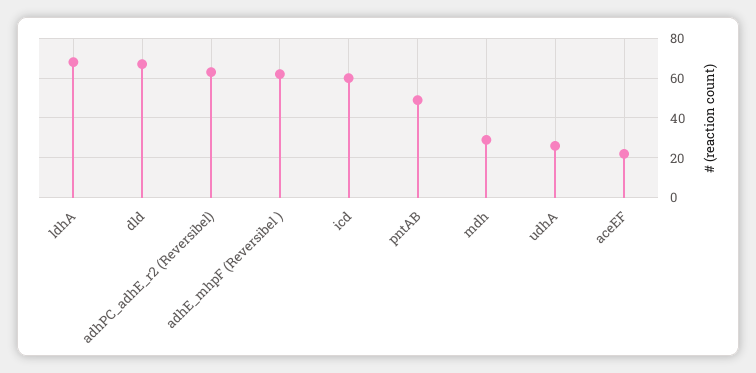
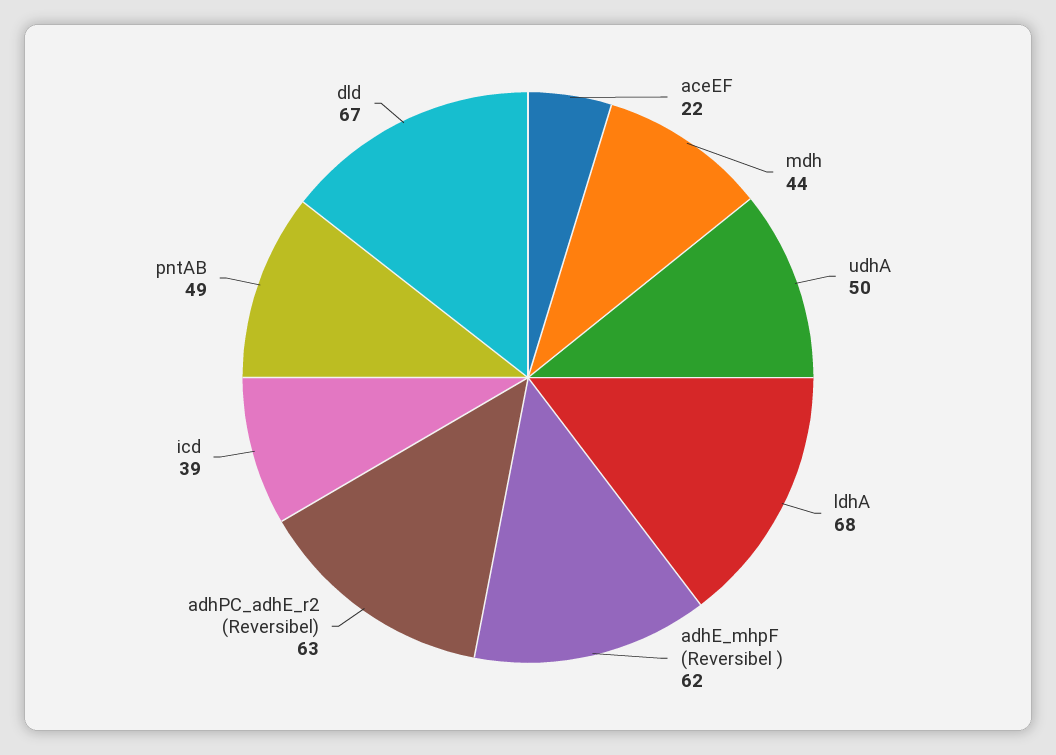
icd: 60 -> 39
mdh: 30 -> 44
udhA: 25 -> 50

